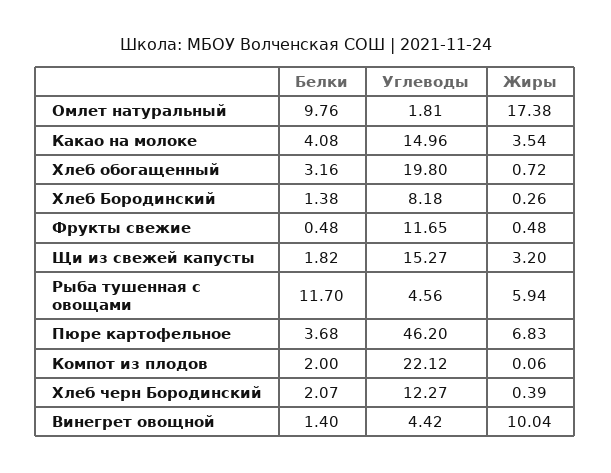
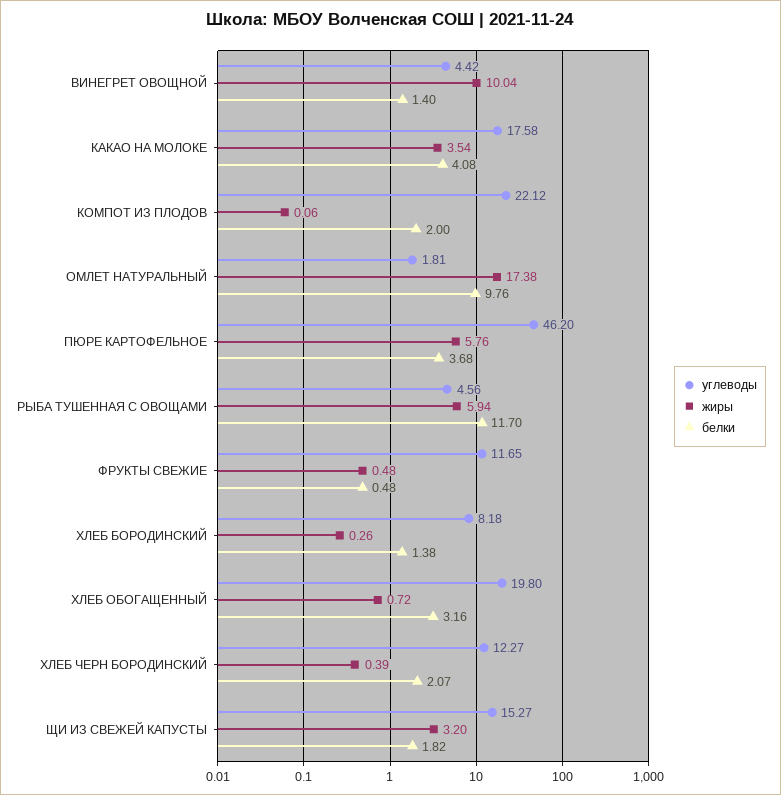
Углеводы, Какао на молоке: 14.96 -> 17.58
Жиры, Пюре картофельное: 6.83 -> 5.76

